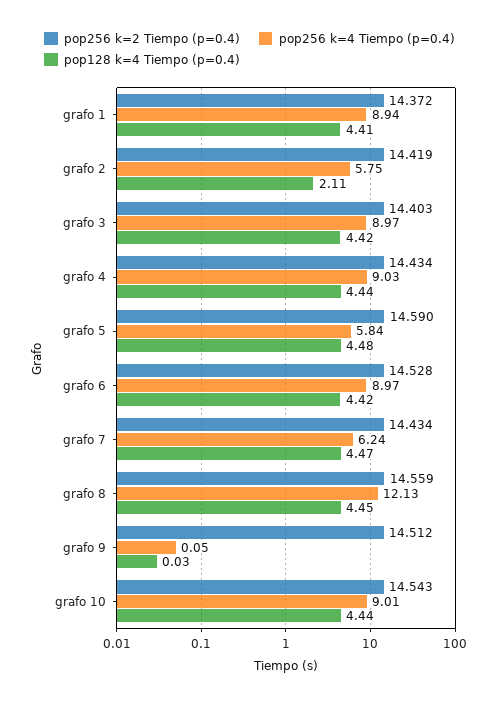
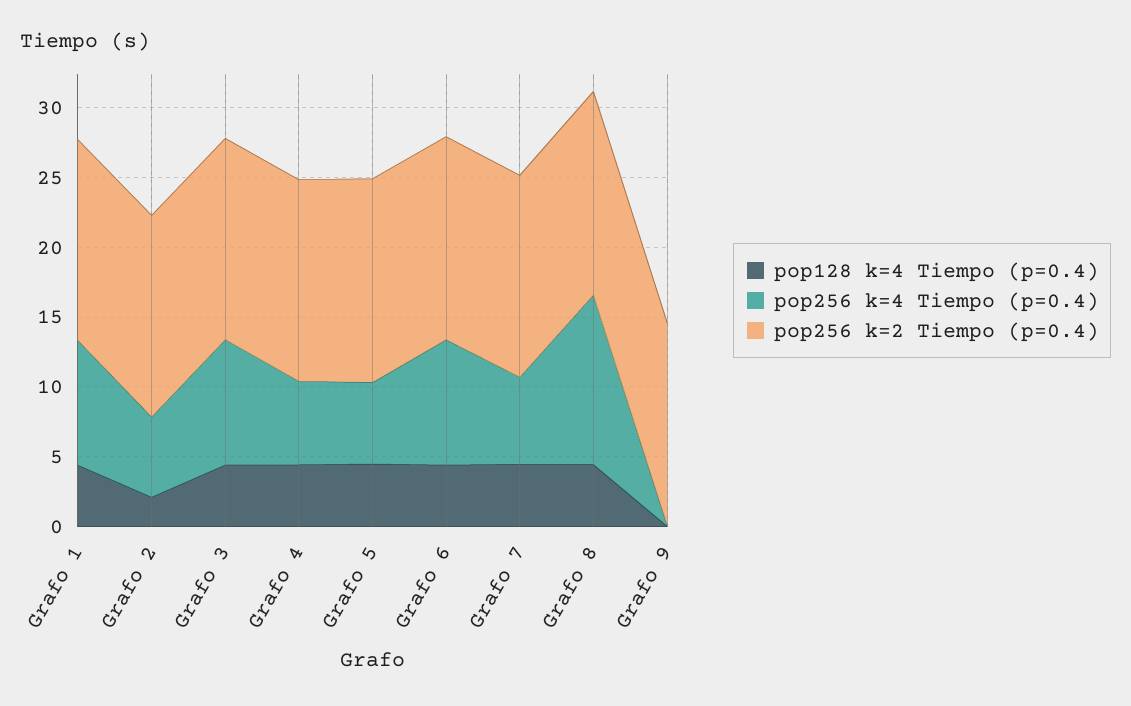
pop256 k=4 Tiempo (p=0.4), grafo 4: 9.03 -> 6
pop256 k=2 Tiempo (p=0.4), grafo 10: 14.543 -> none
pop256 k=4 Tiempo (p=0.4), grafo 10: 9.01 -> none
pop128 k=4 Tiempo (p=0.4), grafo 10: 4.44 -> none

